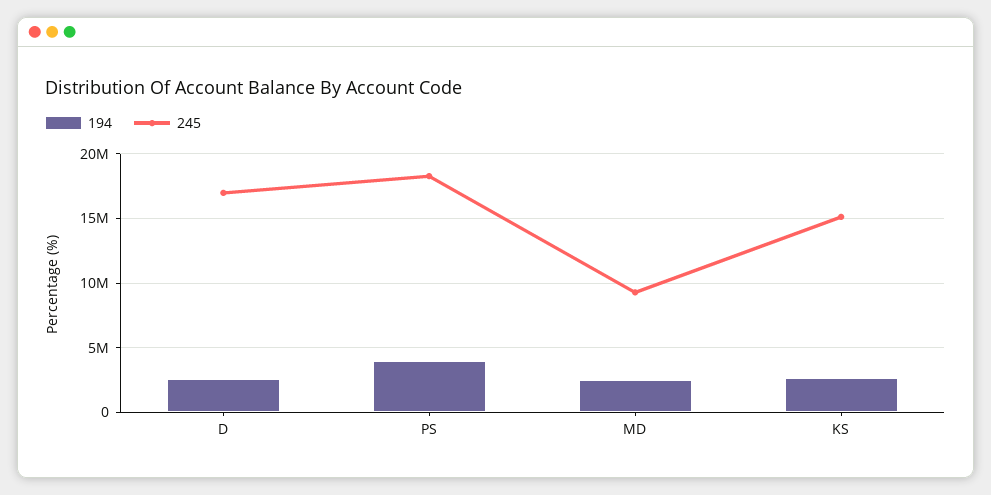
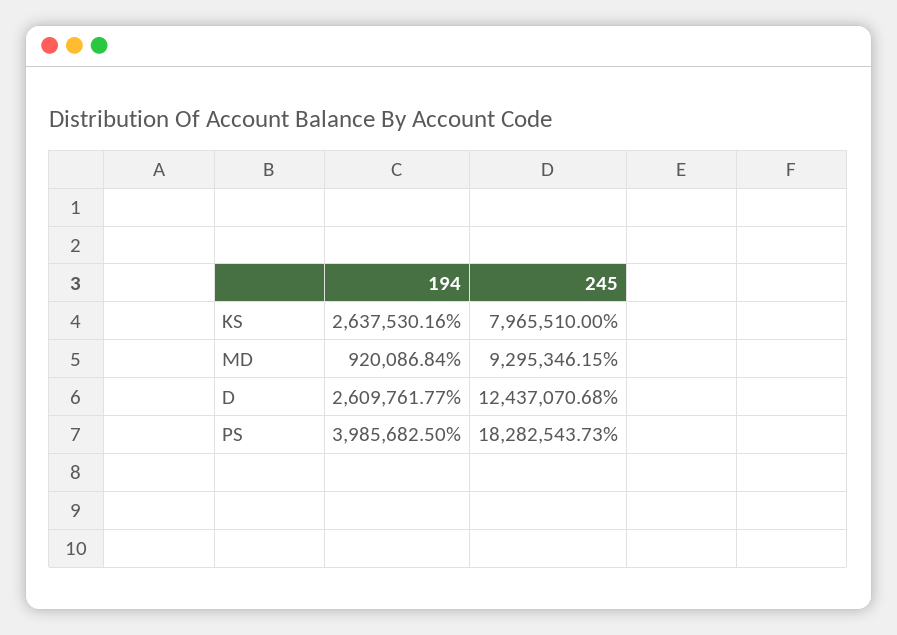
245, D: 17000000 -> 12437070.68
194, MD: 2500000 -> 920086.84
245, KS: 15000000 -> 7965510

